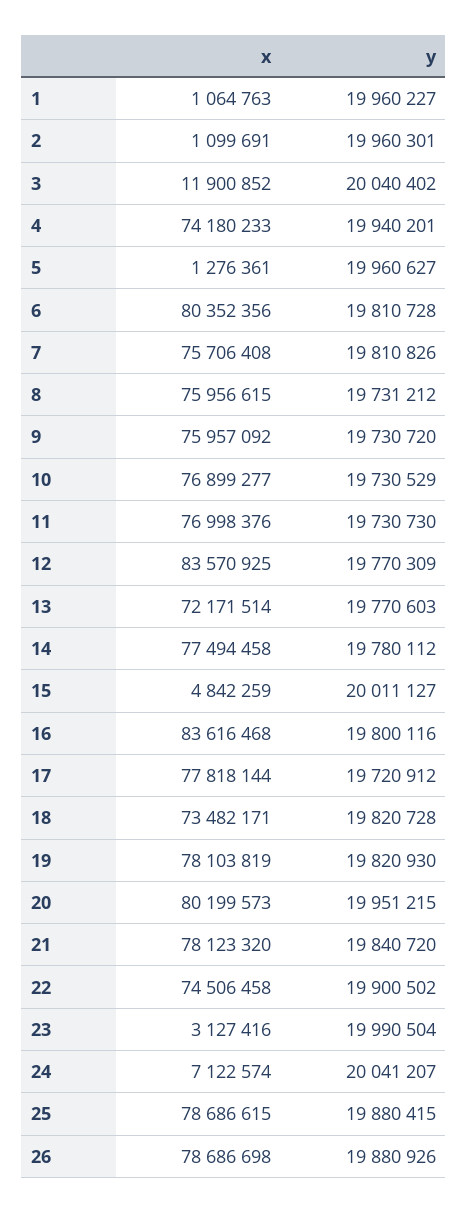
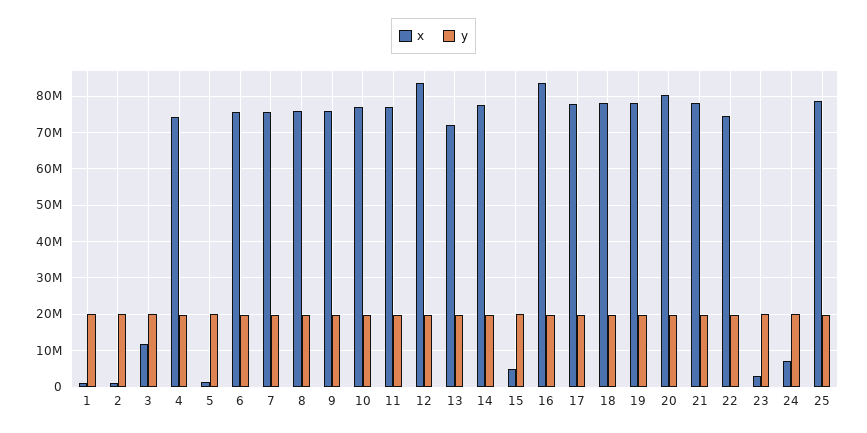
x, 6: 80352356 -> 76000000
x, 18: 73482171 -> 78000000
x, 26: 78686698 -> none
y, 26: 19880926 -> none

